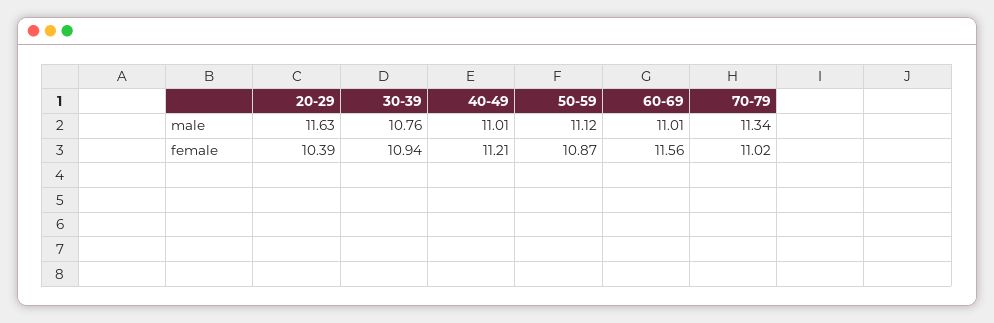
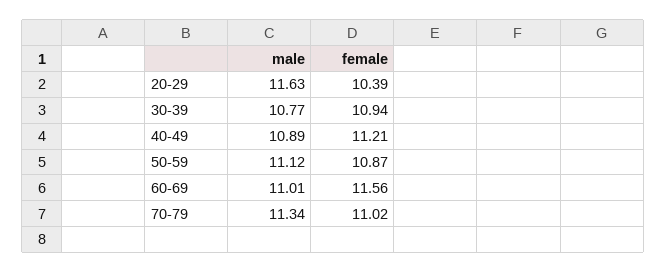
30-39, male: 10.76 -> 10.77
40-49, male: 11.01 -> 10.89

